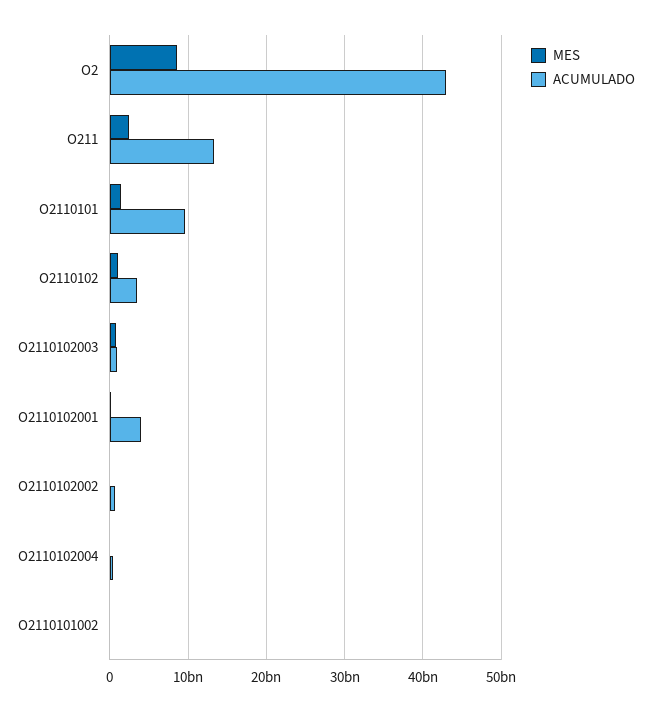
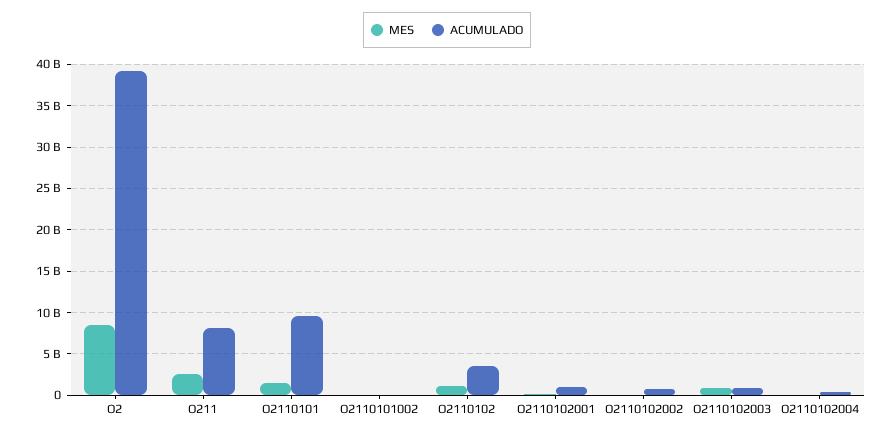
ACUMULADO, O2: 43000000000 -> 39000000000
ACUMULADO, O211: 13000000000 -> 8000000000
ACUMULADO, O2110102001: 4000000000 -> 1000000000

